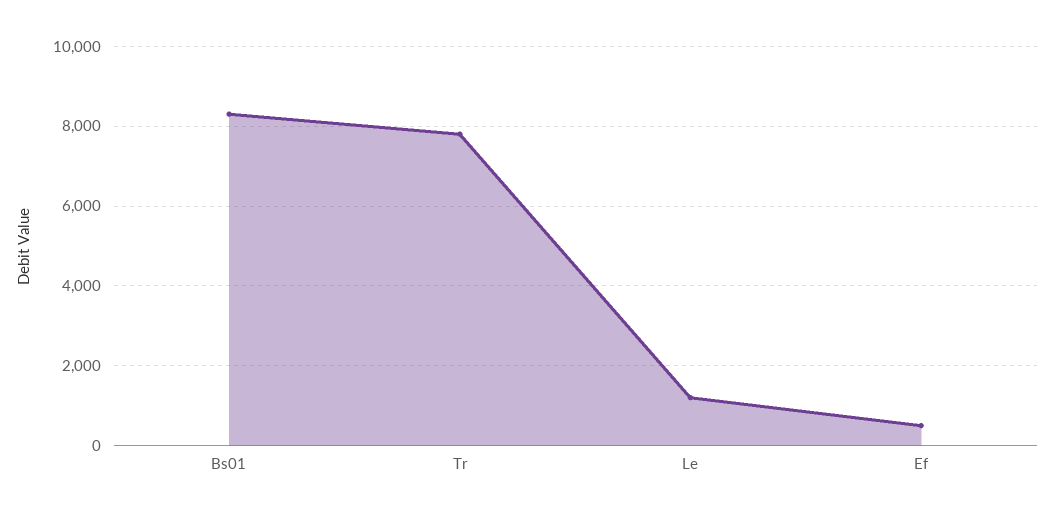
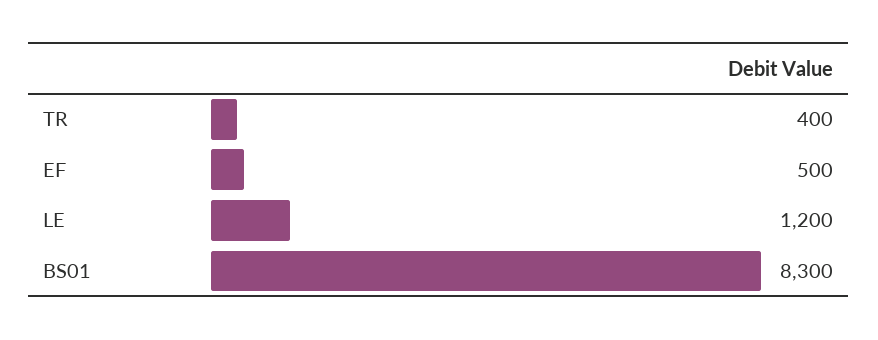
Tr: 7800 -> 400

